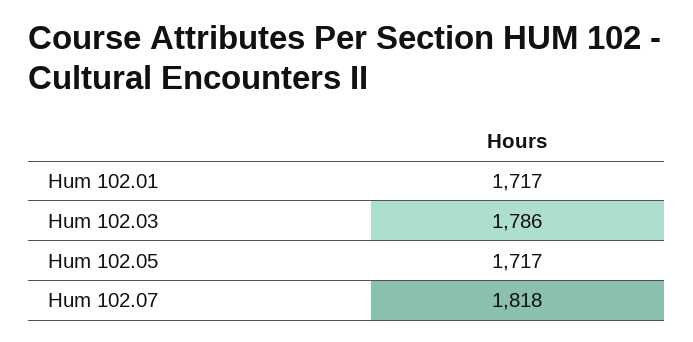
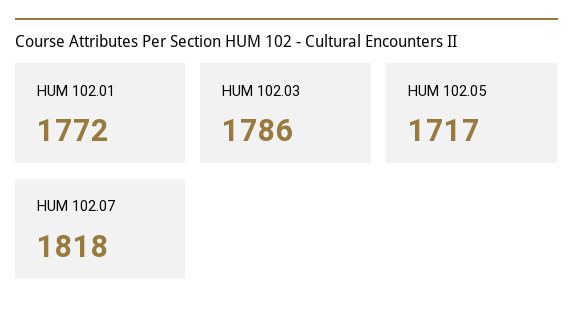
Hum 102.01: 1717 -> 1772

